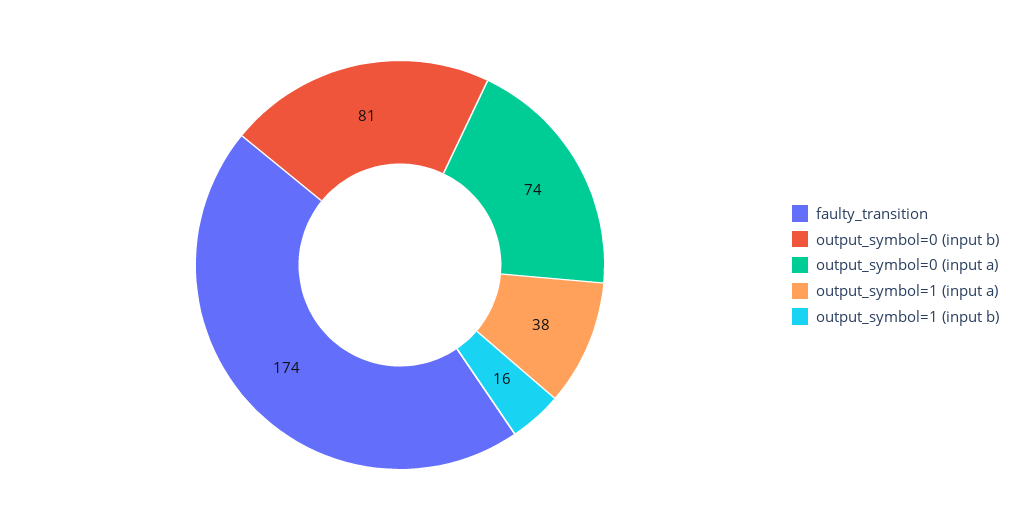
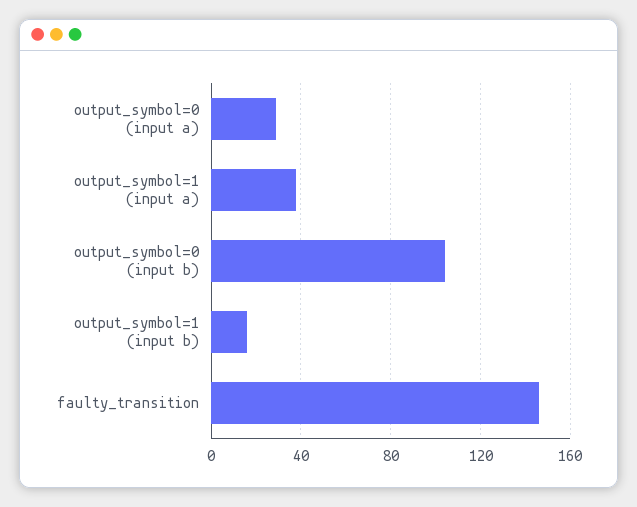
faulty_transition: 174 -> 145
output_symbol=0 (input b): 81 -> 105
output_symbol=0 (input a): 74 -> 30

